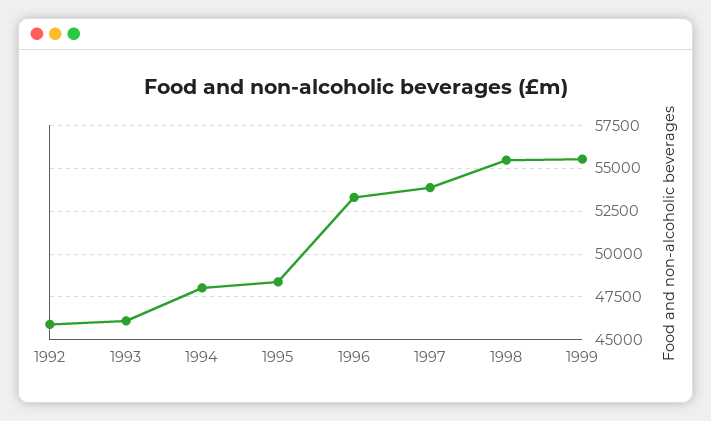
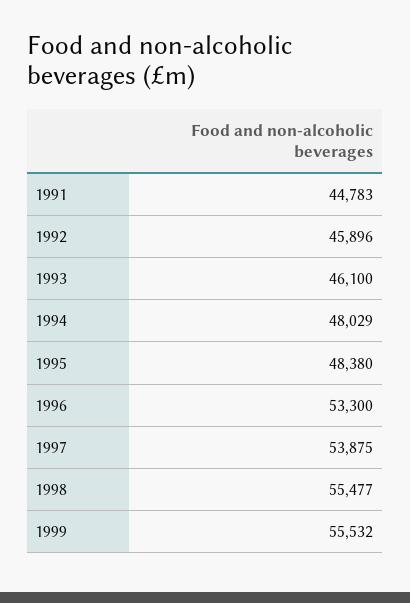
1991: none -> 44783

